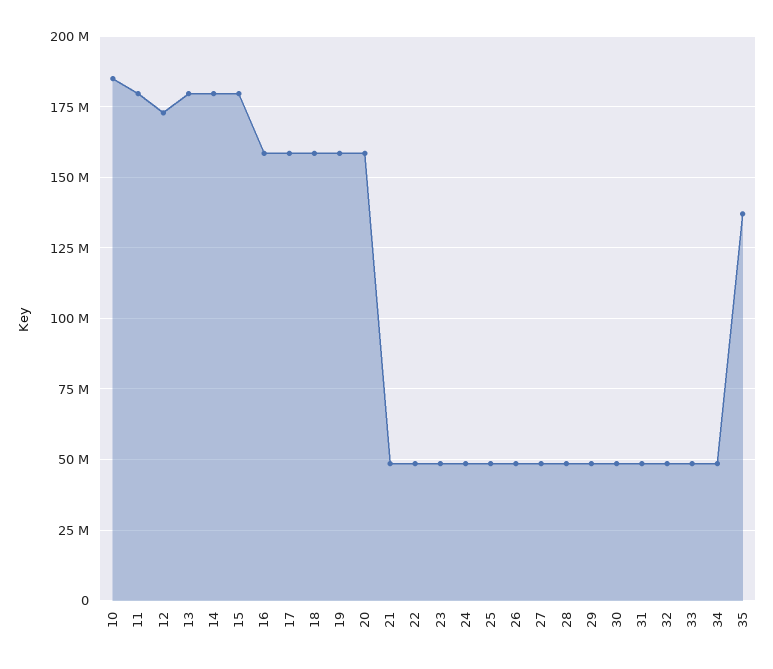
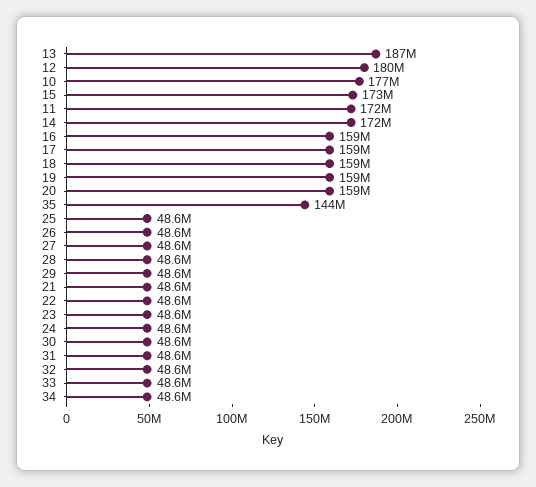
10: 185000000 -> 177000000
11: 180000000 -> 172000000
12: 172500000 -> 180000000
13: 180000000 -> 187000000
14: 180000000 -> 172000000
15: 180000000 -> 173000000
35: 137500000 -> 144000000

